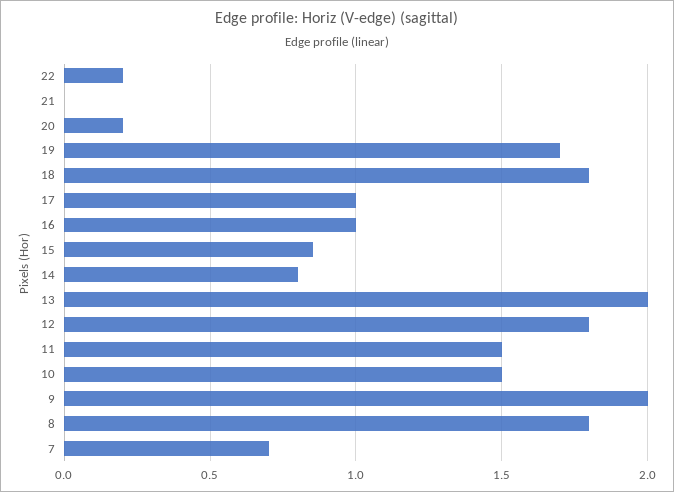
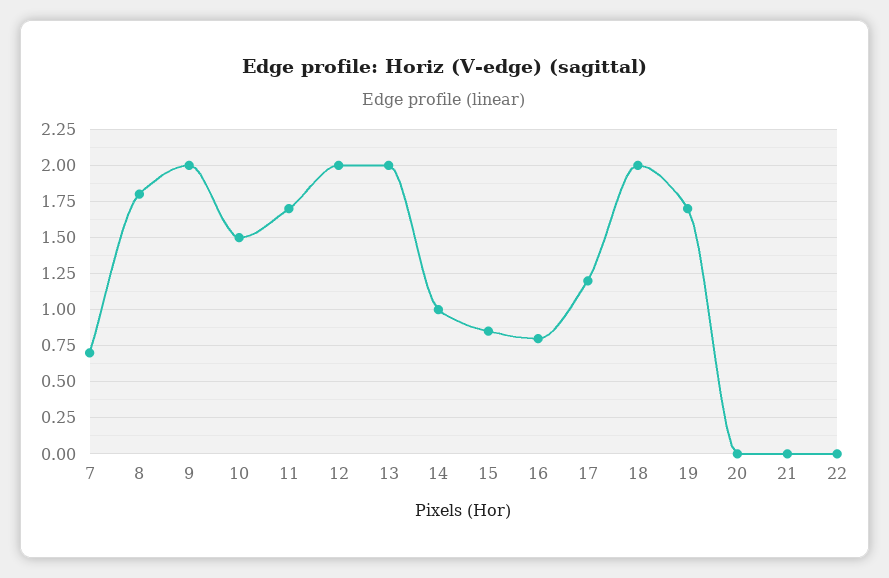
22: 0.2 -> 0
20: 0.2 -> 0
18: 1.8 -> 2
17: 1 -> 1.2
16: 1 -> 0.8
14: 0.8 -> 1
12: 1.8 -> 2
11: 1.5 -> 1.7

